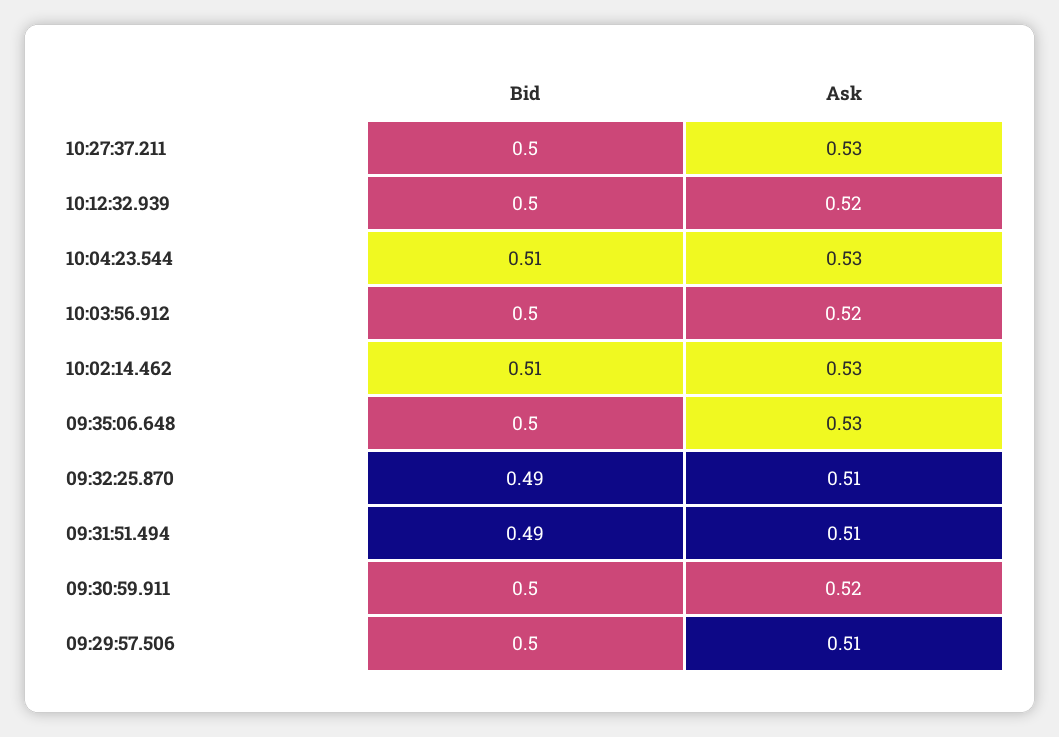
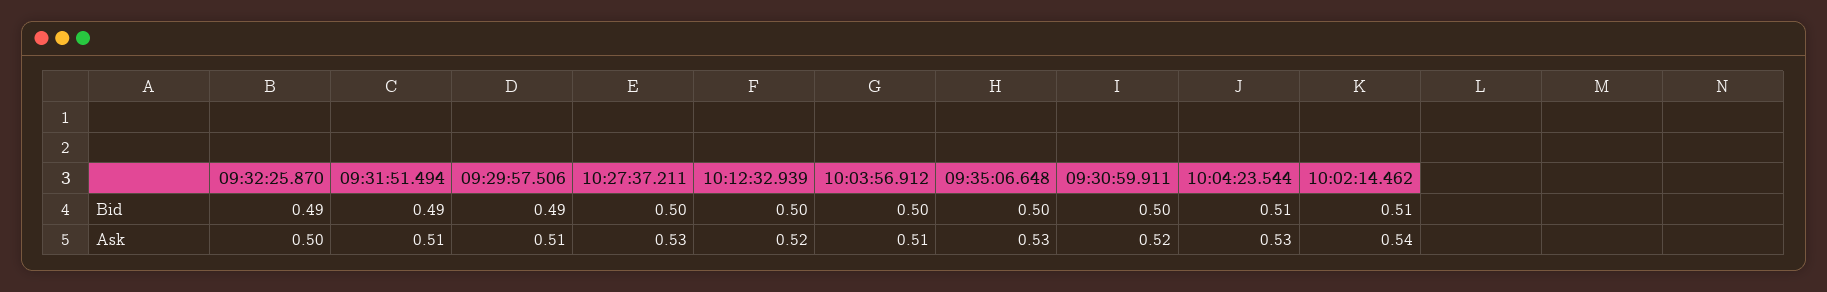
Ask, 10:03:56.912: 0.52 -> 0.51
Ask, 10:02:14.462: 0.53 -> 0.54
Ask, 09:32:25.870: 0.51 -> 0.5
Bid, 09:29:57.506: 0.5 -> 0.49

